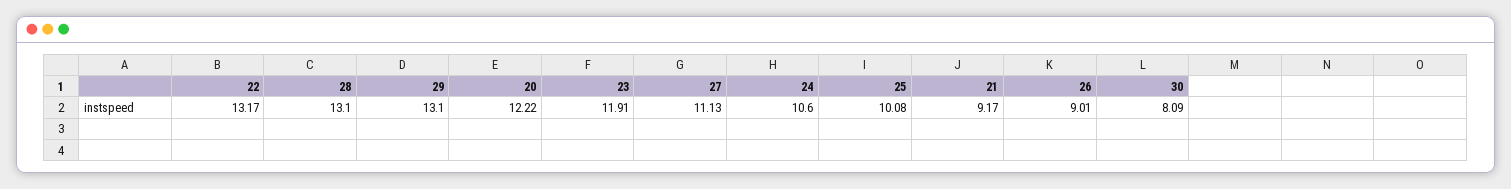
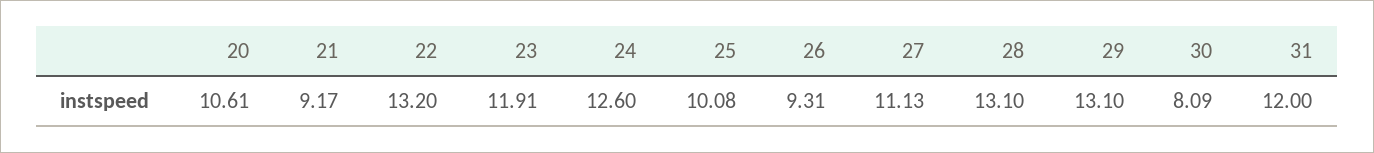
22: 13.17 -> 13.2
20: 12.22 -> 10.61
24: 10.6 -> 12.6
26: 9.01 -> 9.31
31: none -> 12

